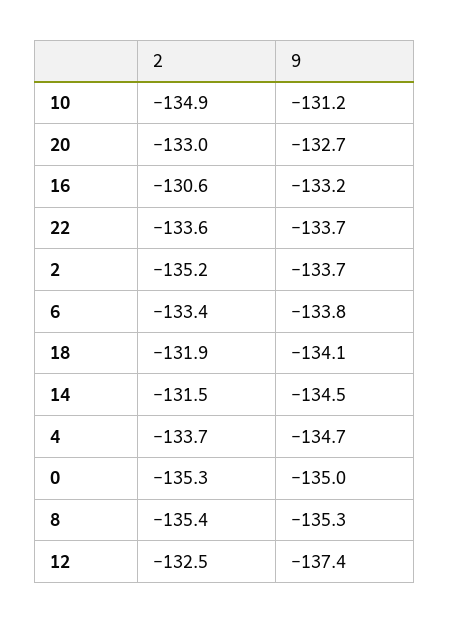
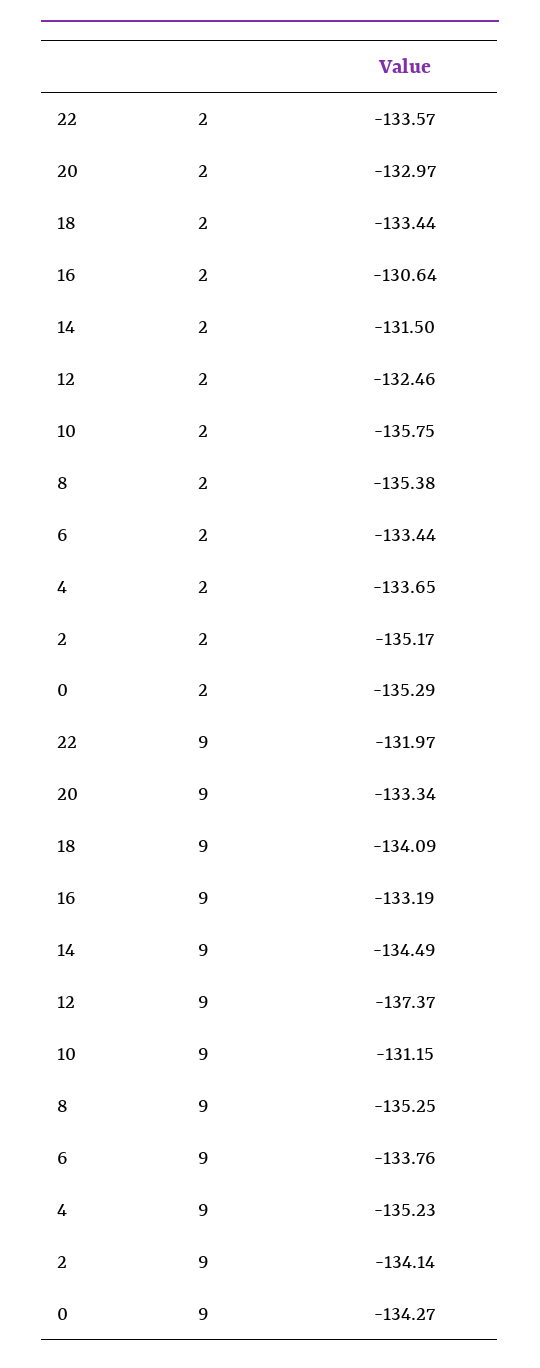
2, 10: -134.9 -> -135.75
9, 20: -132.7 -> -133.34
9, 22: -133.7 -> -131.97
9, 2: -133.7 -> -134.14
2, 18: -131.9 -> -133.44
9, 4: -134.7 -> -135.23
9, 0: -135 -> -134.27

